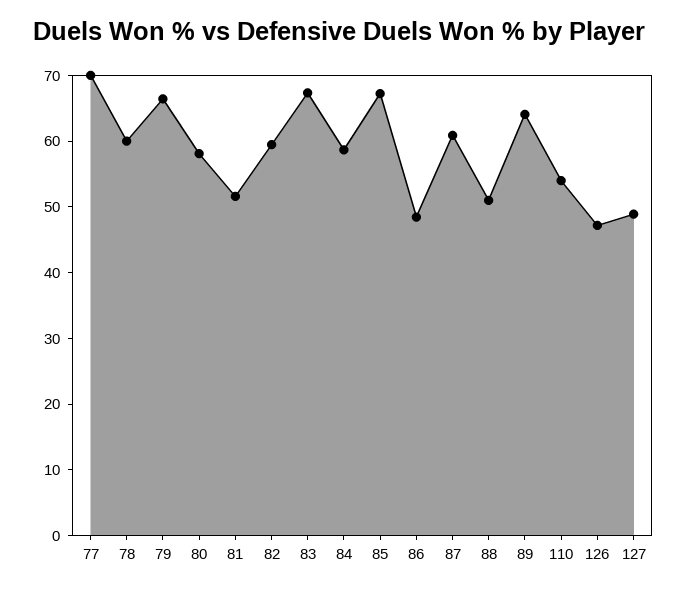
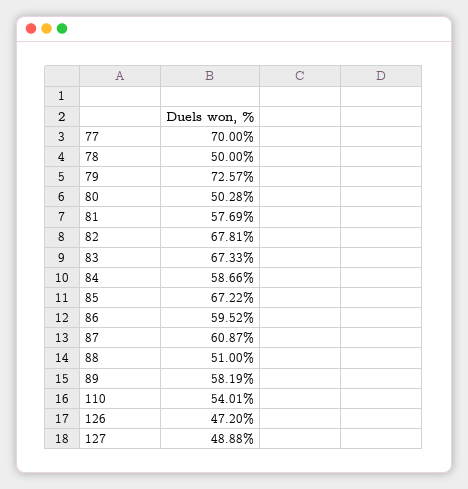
78: 60 -> 50
79: 66 -> 72.57
80: 58 -> 50.28
81: 52 -> 57.69
82: 60 -> 67.81
86: 48 -> 59.52
89: 64 -> 58.19

